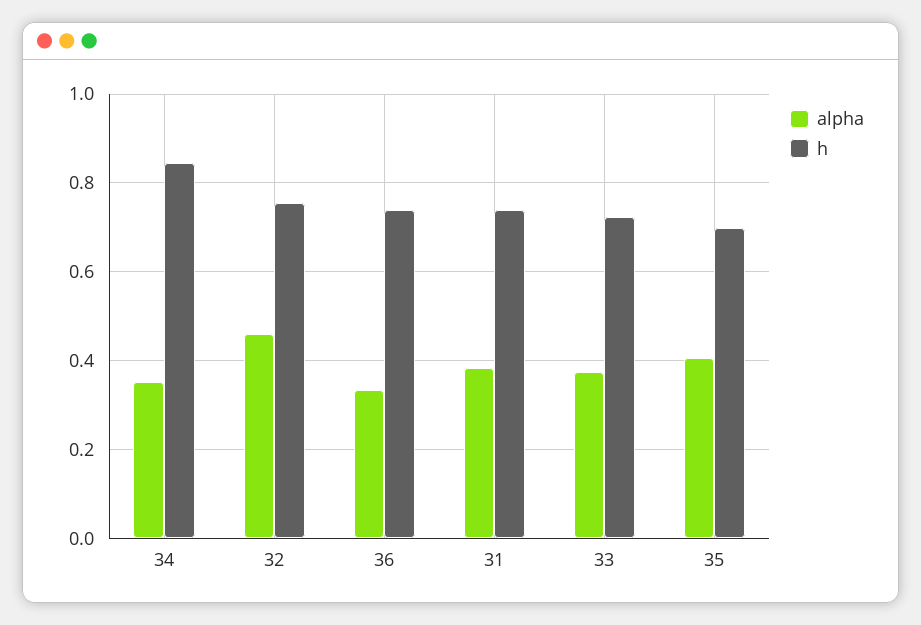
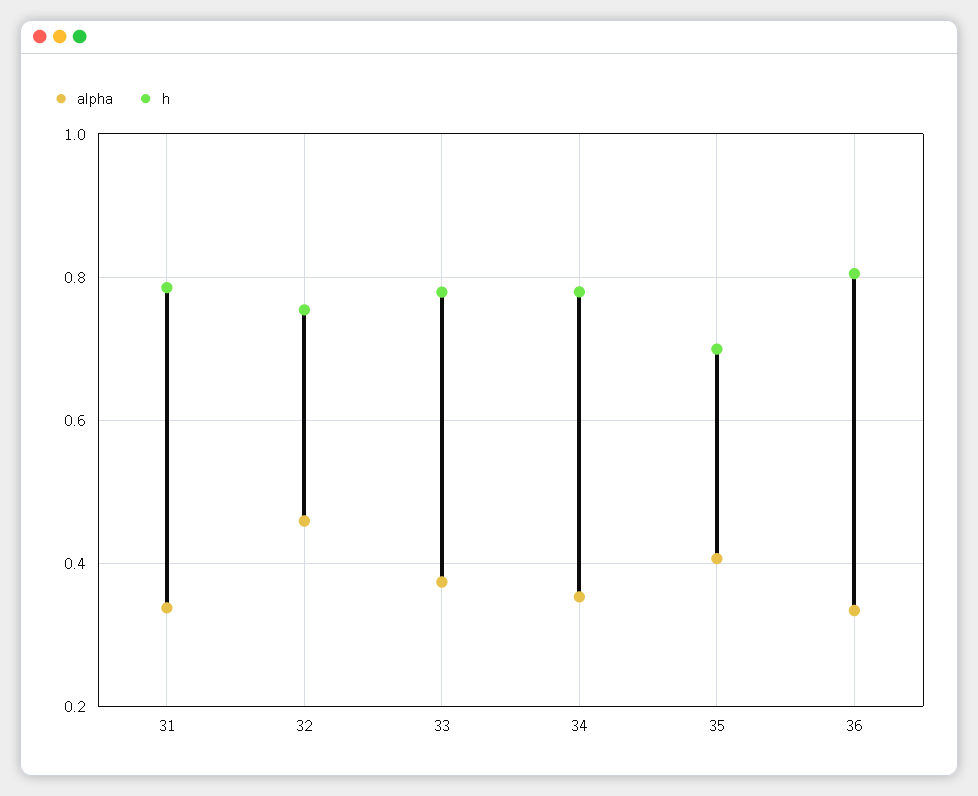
h, 34: 0.84 -> 0.78
h, 36: 0.74 -> 0.8
alpha, 31: 0.38 -> 0.34
h, 31: 0.74 -> 0.78
h, 33: 0.72 -> 0.78

